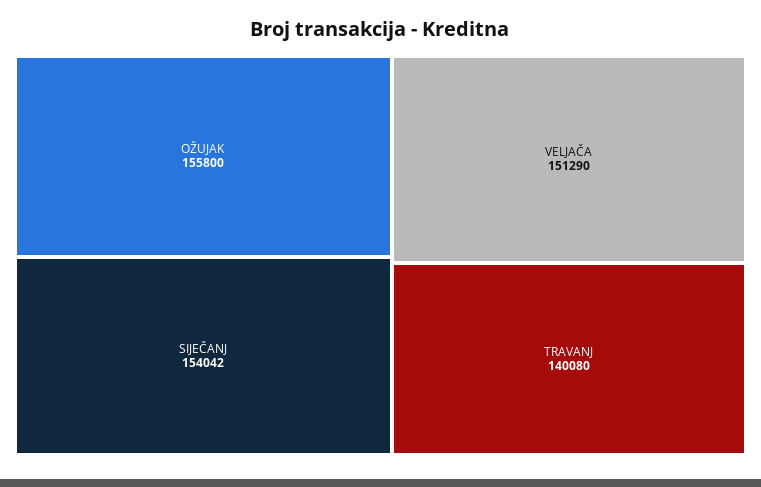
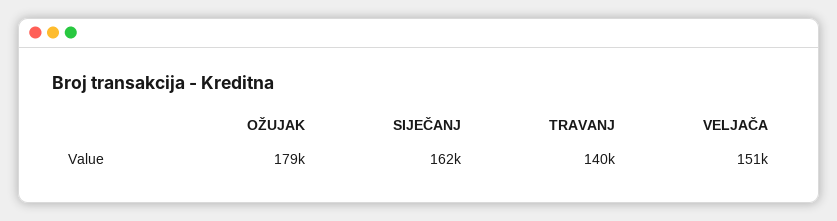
OŽUJAK: 155800 -> 179000
SIJEČANJ: 154042 -> 162000

